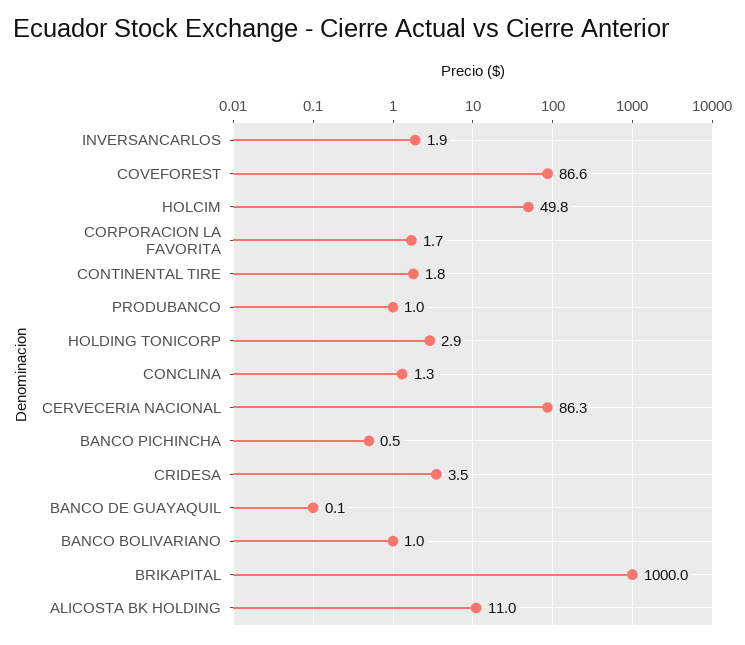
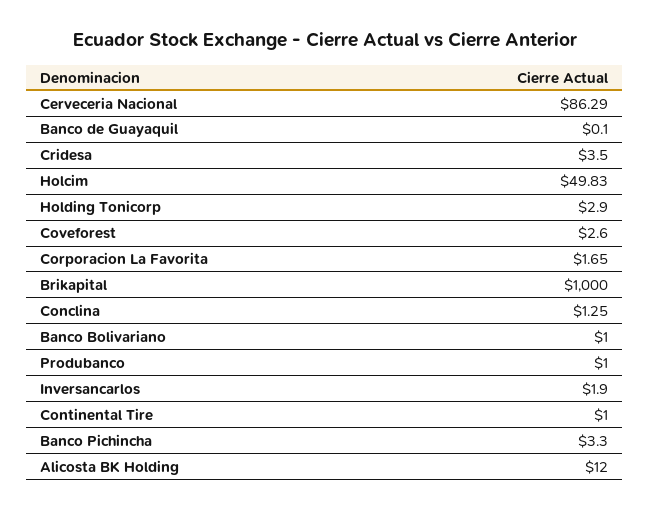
COVEFOREST: 86.6 -> 2.6
CONTINENTAL TIRE: 1.8 -> 1
BANCO PICHINCHA: 0.5 -> 3.3
ALICOSTA BK HOLDING: 11 -> 12

